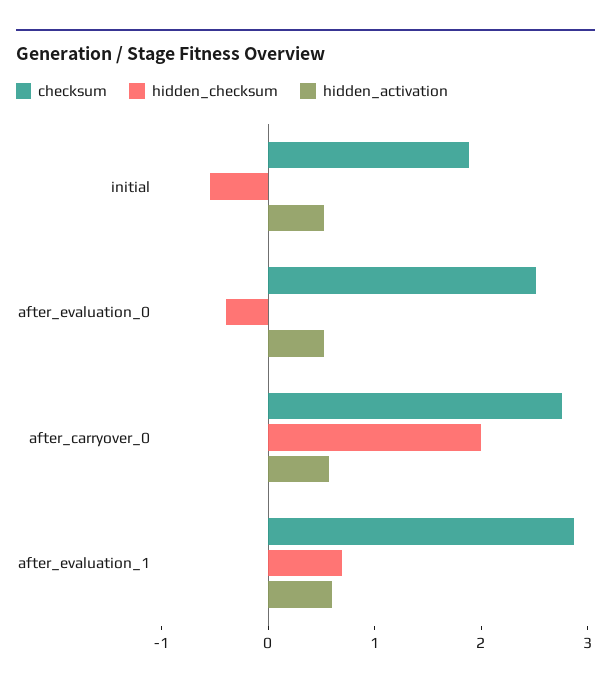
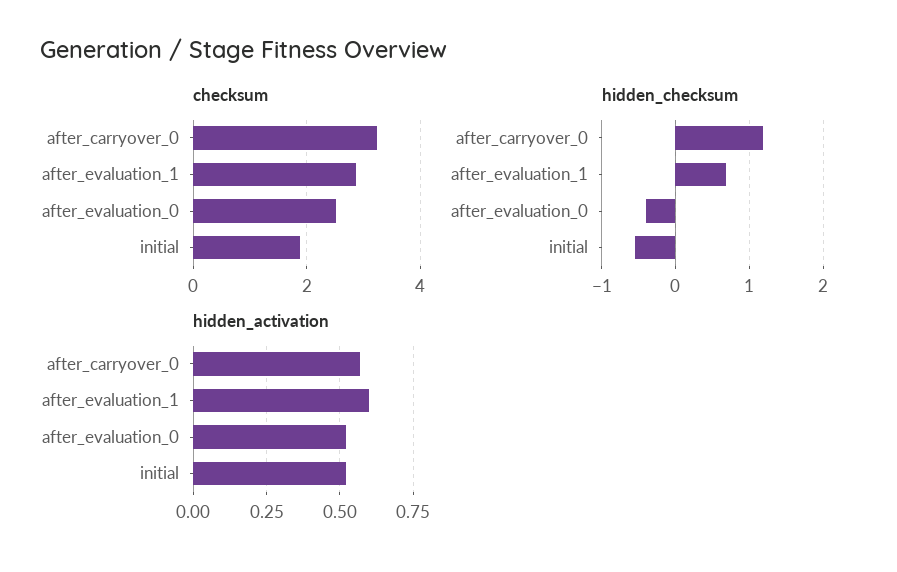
checksum, after_carryover_0: 2.8 -> 3.2
hidden_checksum, after_carryover_0: 2 -> 1.2

